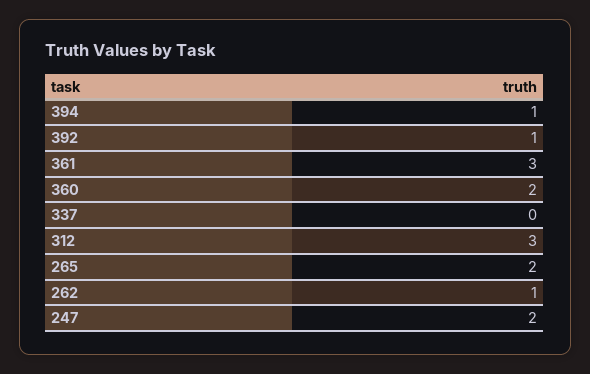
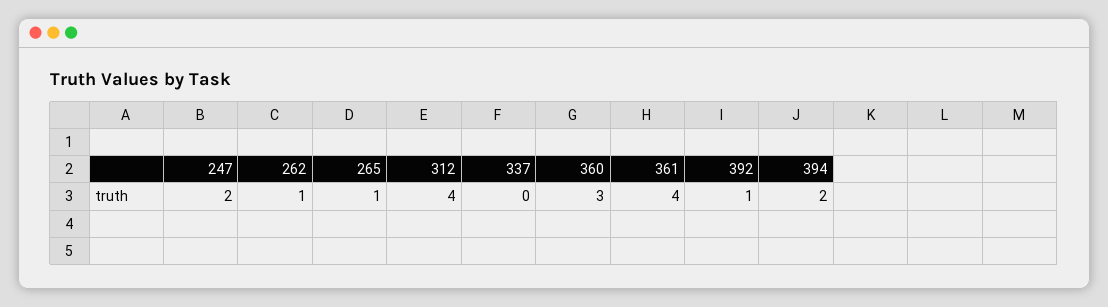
394: 1 -> 2
361: 3 -> 4
360: 2 -> 3
312: 3 -> 4
265: 2 -> 1

